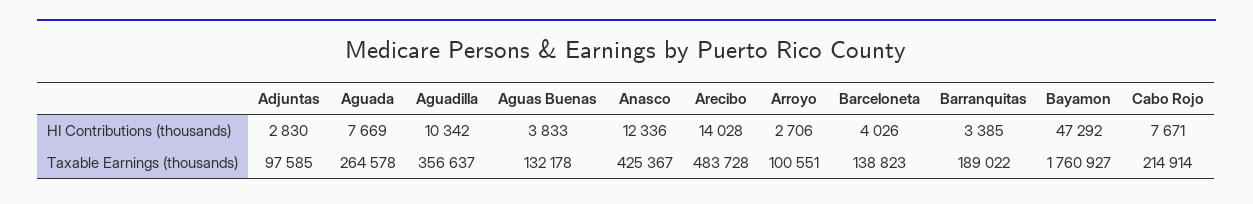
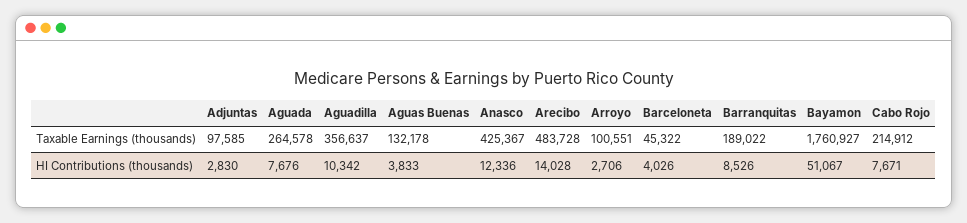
Aguada, HI Contributions (thousands): 7669 -> 7676
Barranquitas, HI Contributions (thousands): 3385 -> 8526
Bayamon, HI Contributions (thousands): 47292 -> 51067
Barceloneta, Taxable Earnings (thousands): 138823 -> 45322
Cabo Rojo, Taxable Earnings (thousands): 214914 -> 214912

